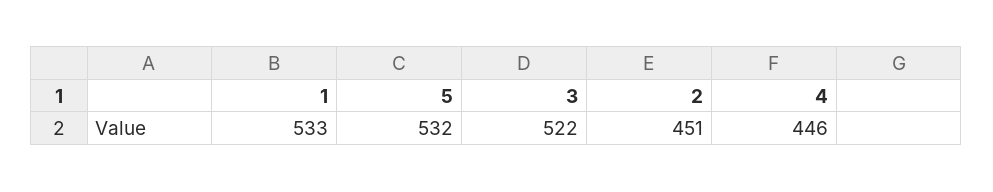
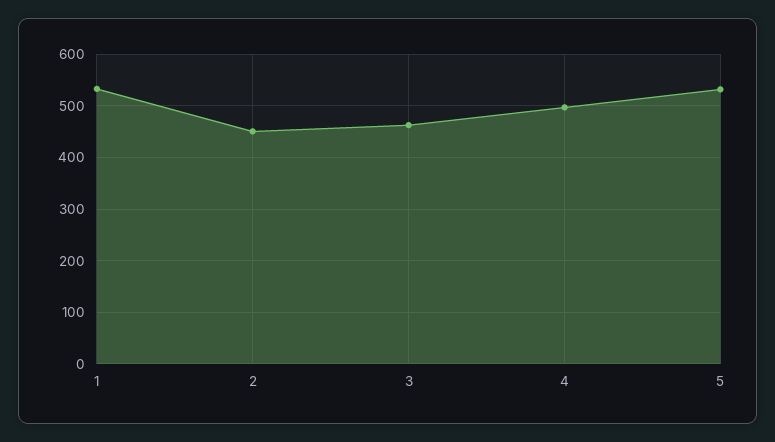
3: 522 -> 460
4: 446 -> 500

